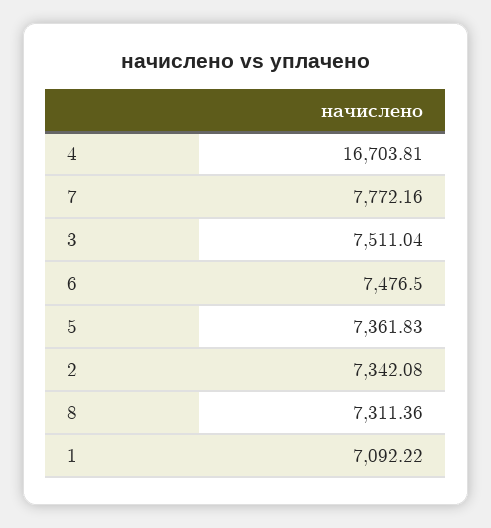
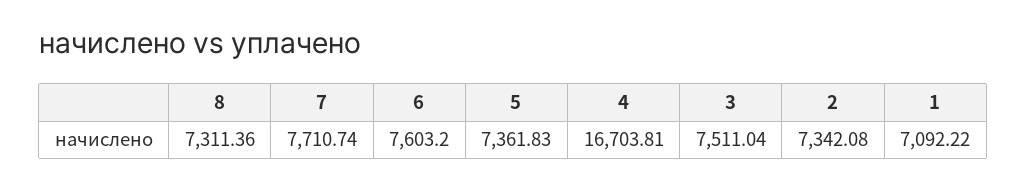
7: 7772.16 -> 7710.74
6: 7476.5 -> 7603.2

